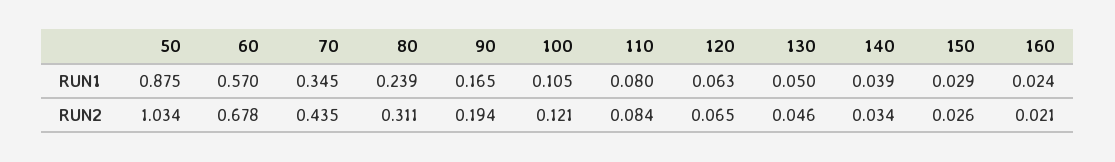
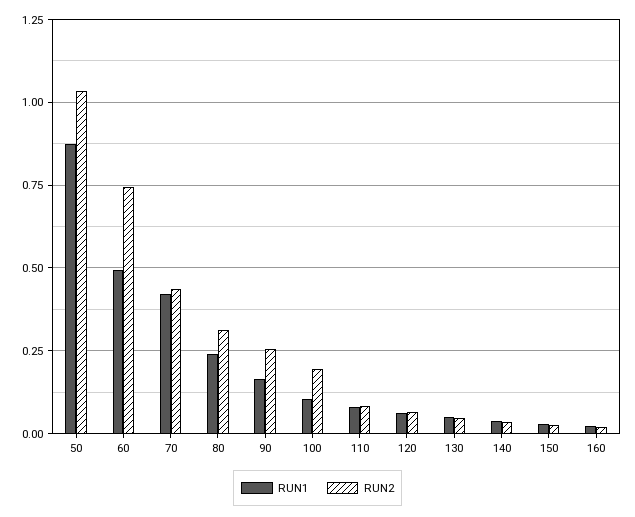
RUN1, 60: 0.57 -> 0.5
RUN1, 70: 0.345 -> 0.425
RUN2, 60: 0.678 -> 0.75
RUN2, 90: 0.194 -> 0.25
RUN2, 100: 0.121 -> 0.2

